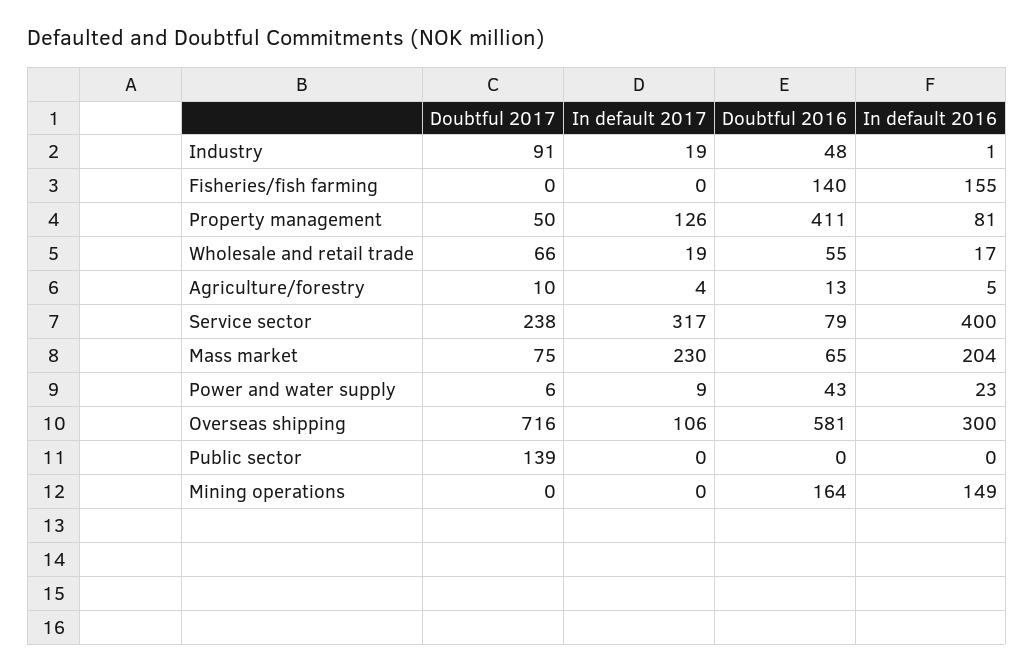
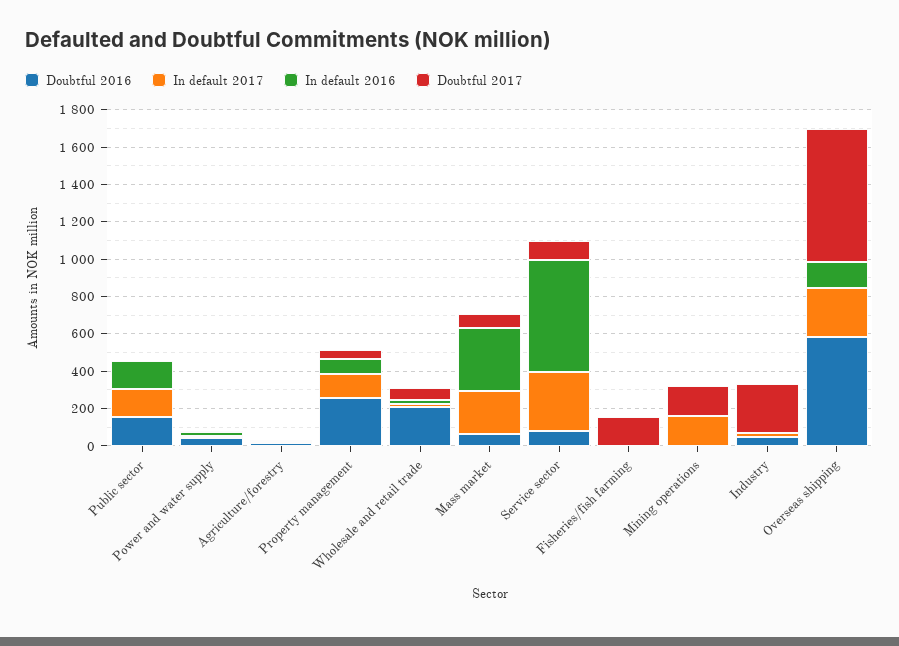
Doubtful 2017, Industry: 91 -> 250
Doubtful 2017, Fisheries/fish farming: 0 -> 150
Doubtful 2016, Fisheries/fish farming: 140 -> 0
In default 2016, Fisheries/fish farming: 155 -> 0
Doubtful 2016, Property management: 411 -> 250
Doubtful 2016, Wholesale and retail trade: 55 -> 200
Doubtful 2017, Service sector: 238 -> 100
In default 2016, Service sector: 400 -> 600
In default 2016, Mass market: 204 -> 350
In default 2017, Overseas shipping: 106 -> 250
In default 2016, Overseas shipping: 300 -> 150
Doubtful 2017, Public sector: 139 -> 0
In default 2017, Public sector: 0 -> 150
Doubtful 2016, Public sector: 0 -> 150
In default 2016, Public sector: 0 -> 150
Doubtful 2017, Mining operations: 0 -> 150
In default 2017, Mining operations: 0 -> 150
Doubtful 2016, Mining operations: 164 -> 0
In default 2016, Mining operations: 149 -> 0

